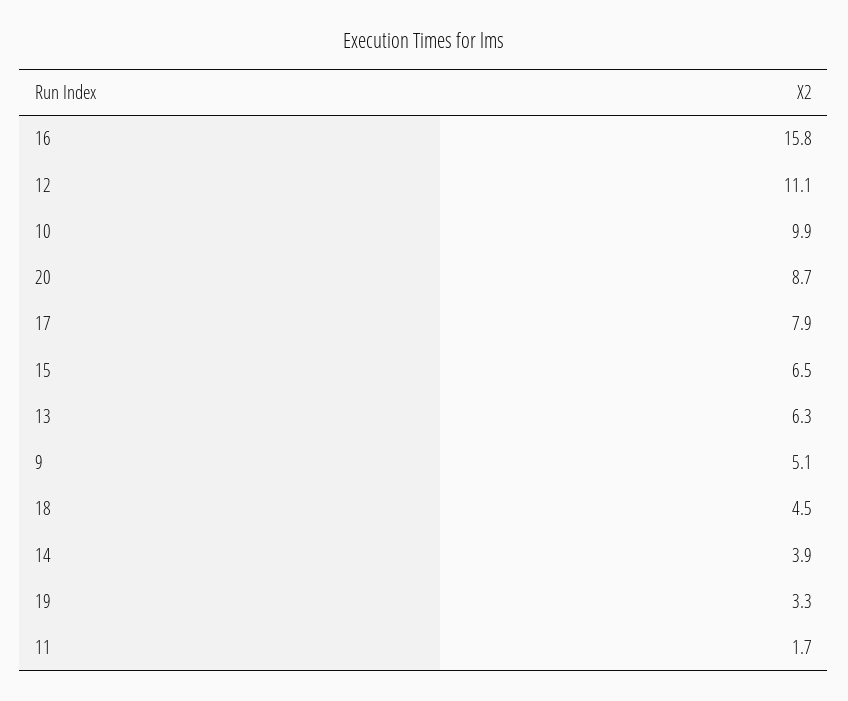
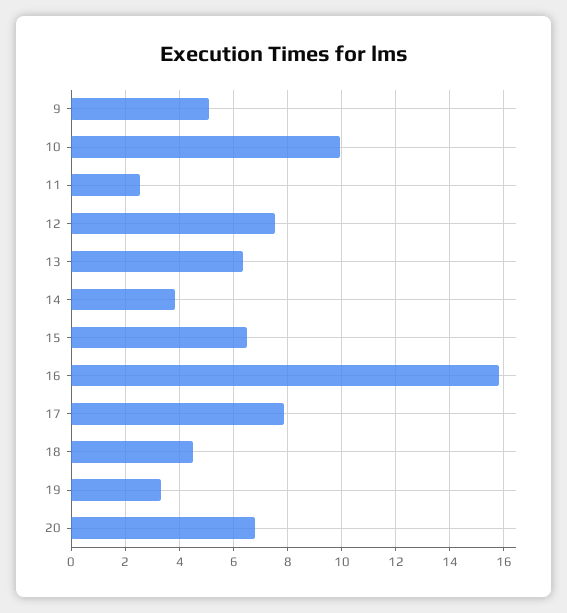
12: 11.1 -> 7.5
20: 8.7 -> 6.75
11: 1.7 -> 2.5

